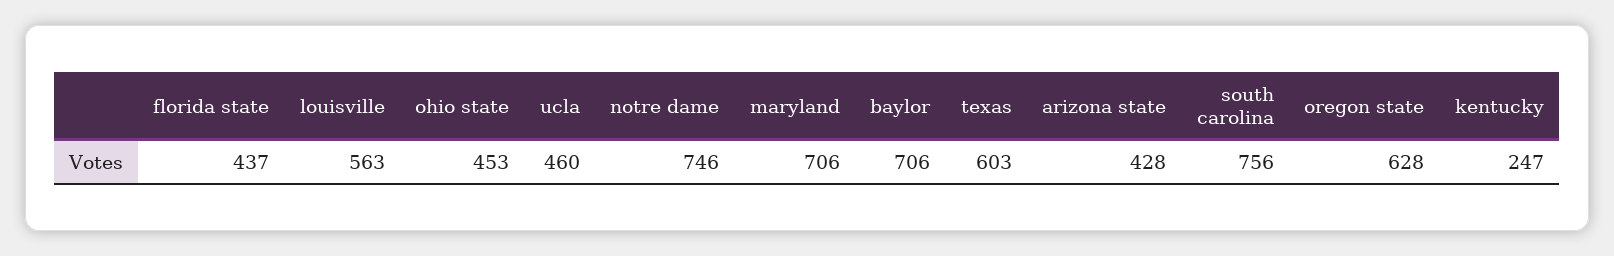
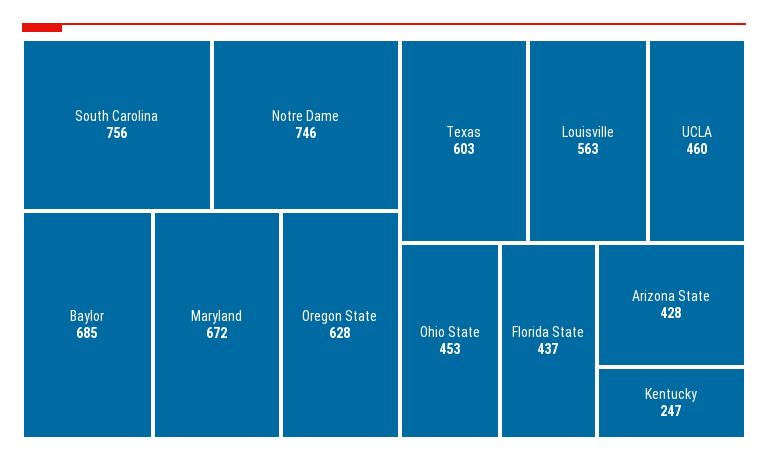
maryland: 706 -> 672
baylor: 706 -> 685

